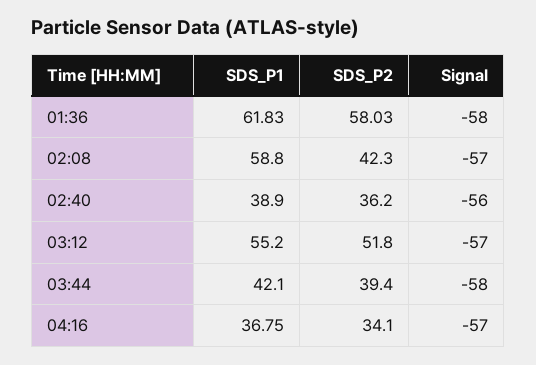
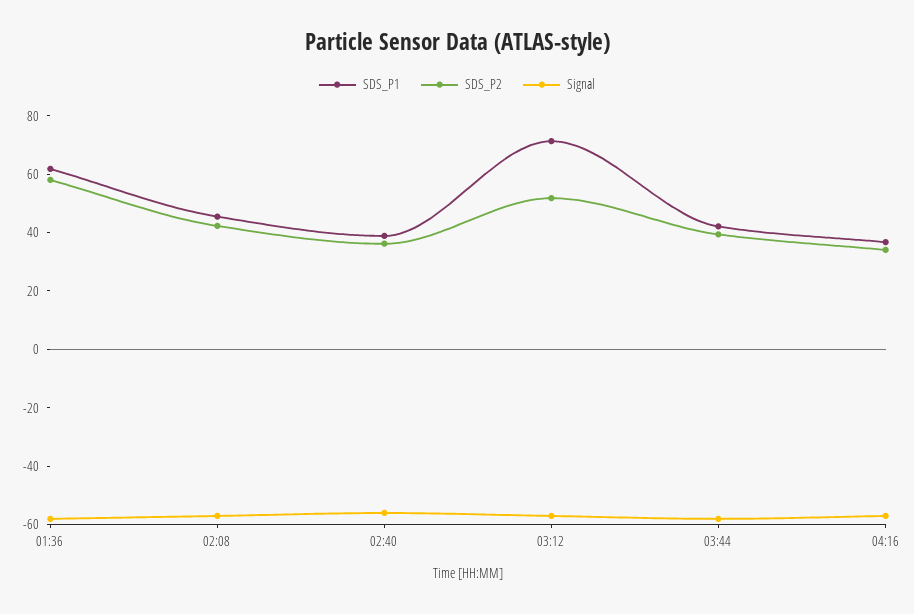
SDS_P1, 02:08: 58.8 -> 45
SDS_P1, 03:12: 55.2 -> 70

